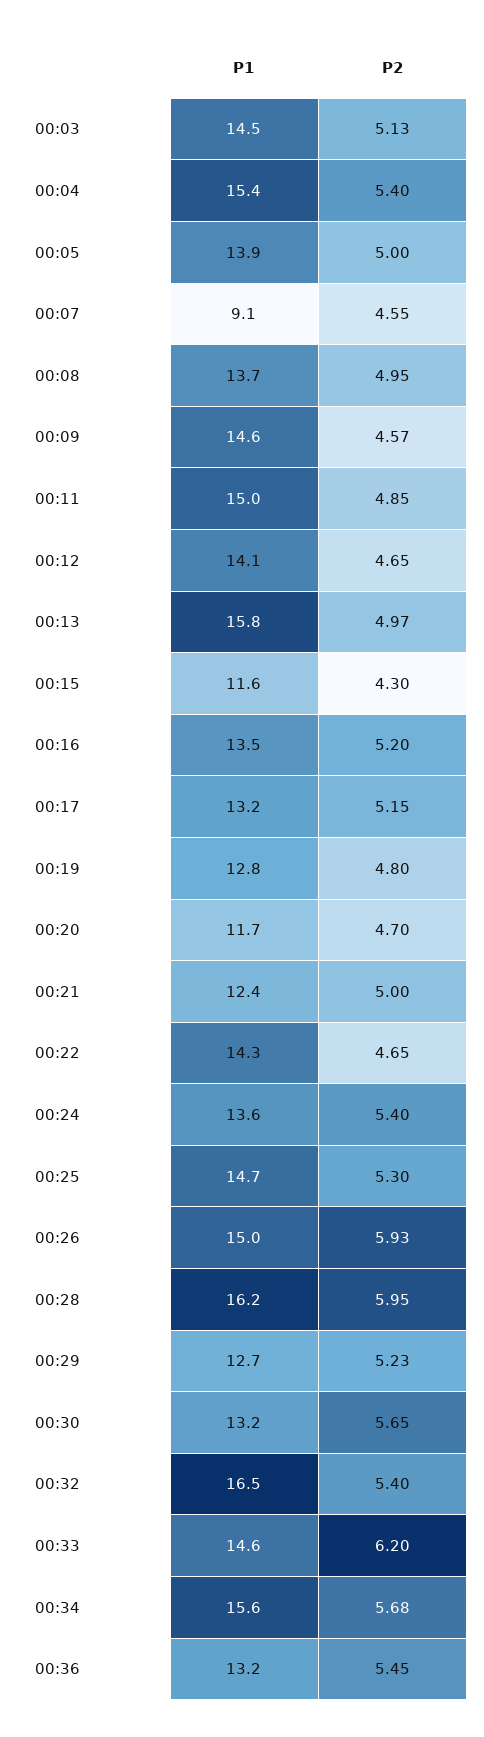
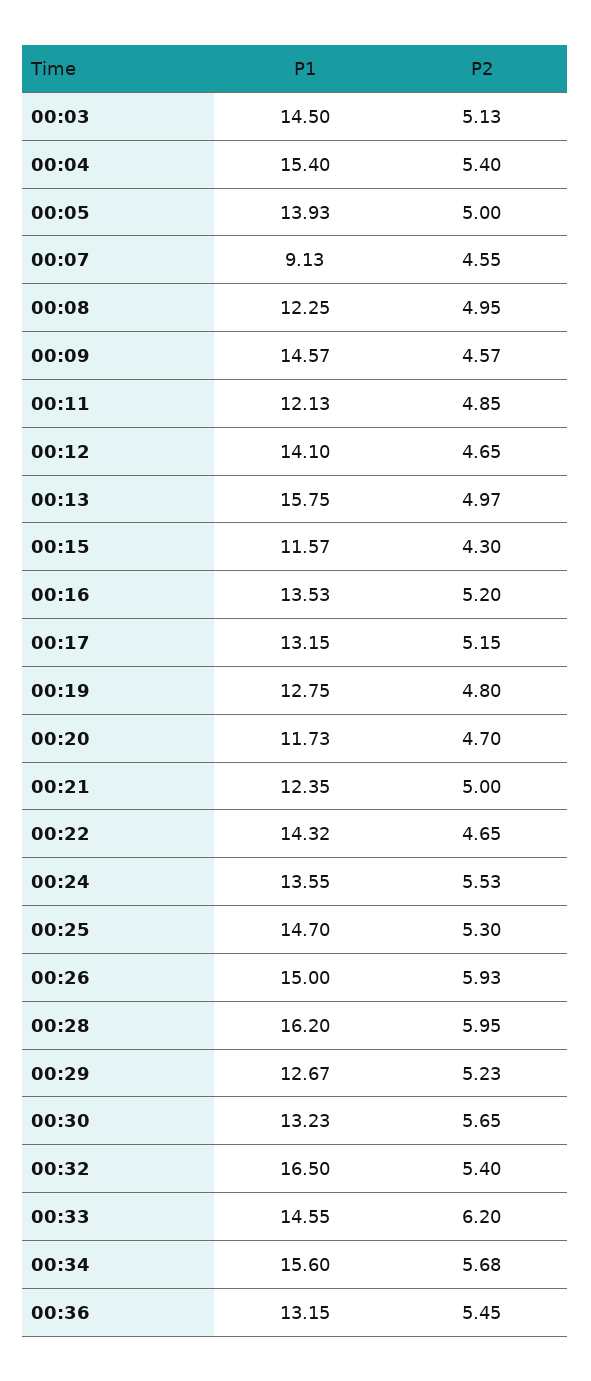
P1, 00:08: 13.7 -> 12.25
P1, 00:11: 15 -> 12.13
P2, 00:24: 5.4 -> 5.53

